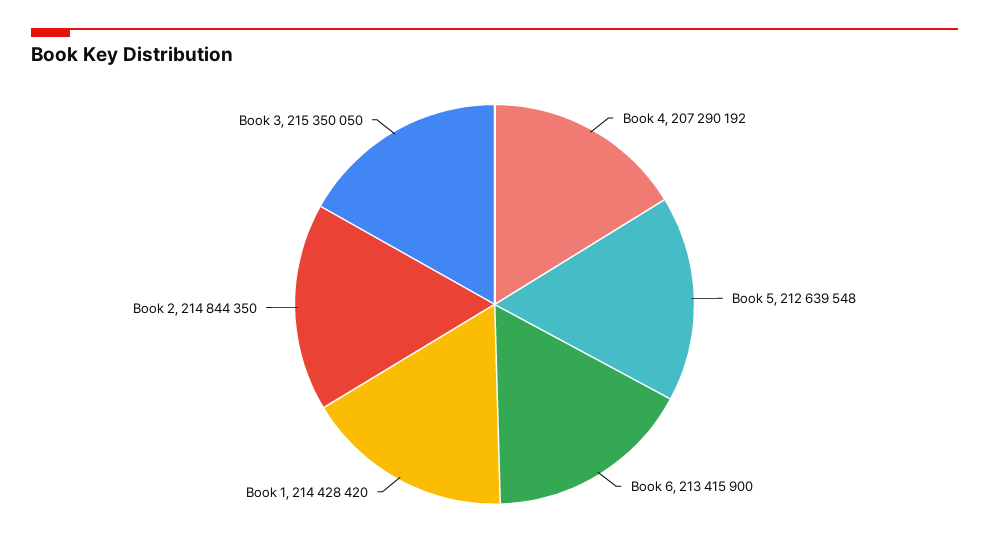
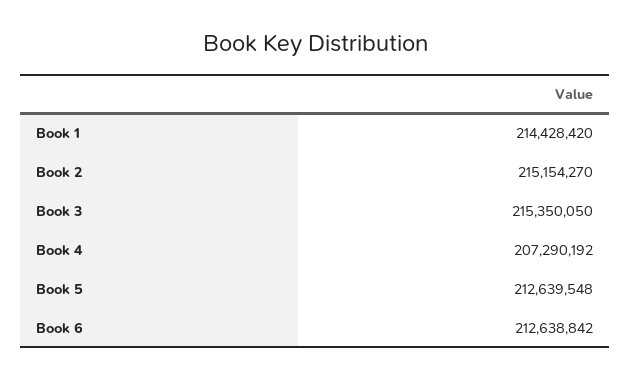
Book 6: 213415900 -> 212638842
Book 2: 214844350 -> 215154270

